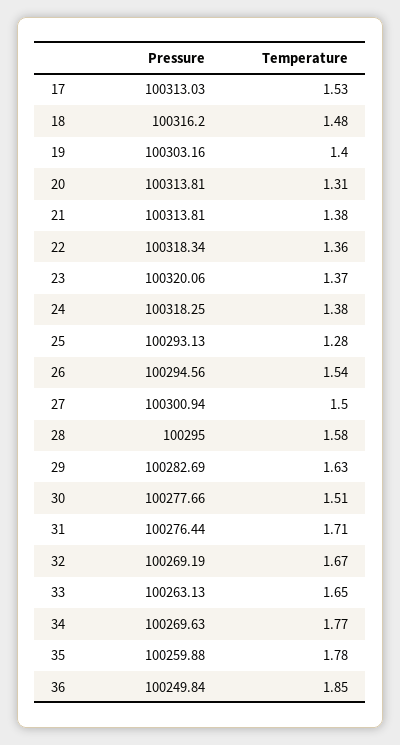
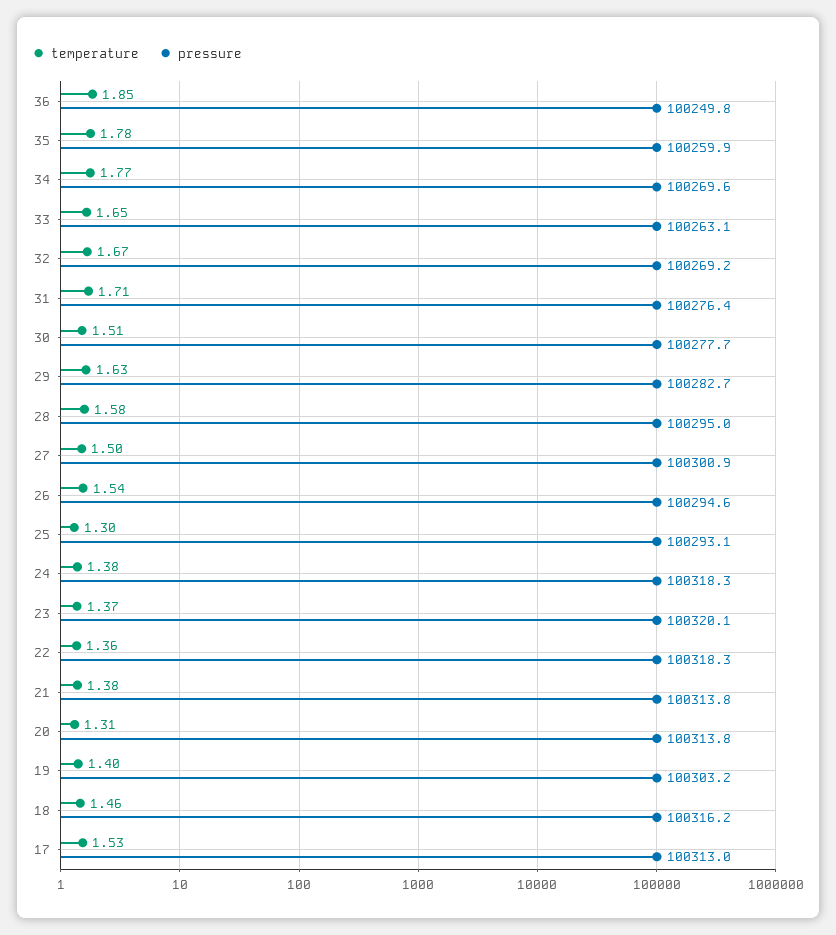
Temperature, 18: 1.48 -> 1.46
Temperature, 25: 1.28 -> 1.3

